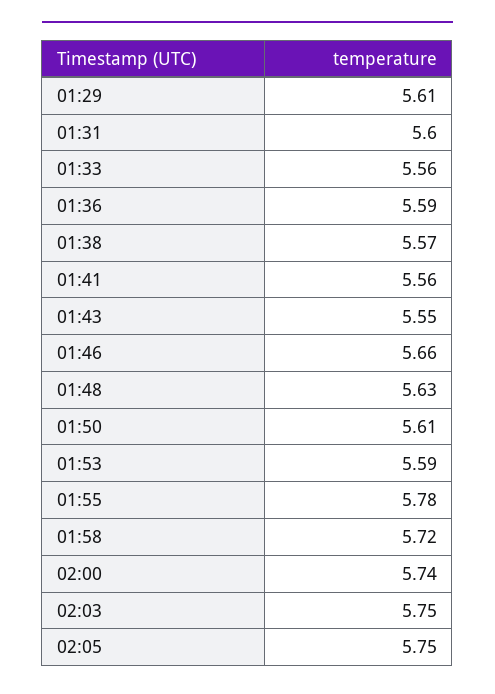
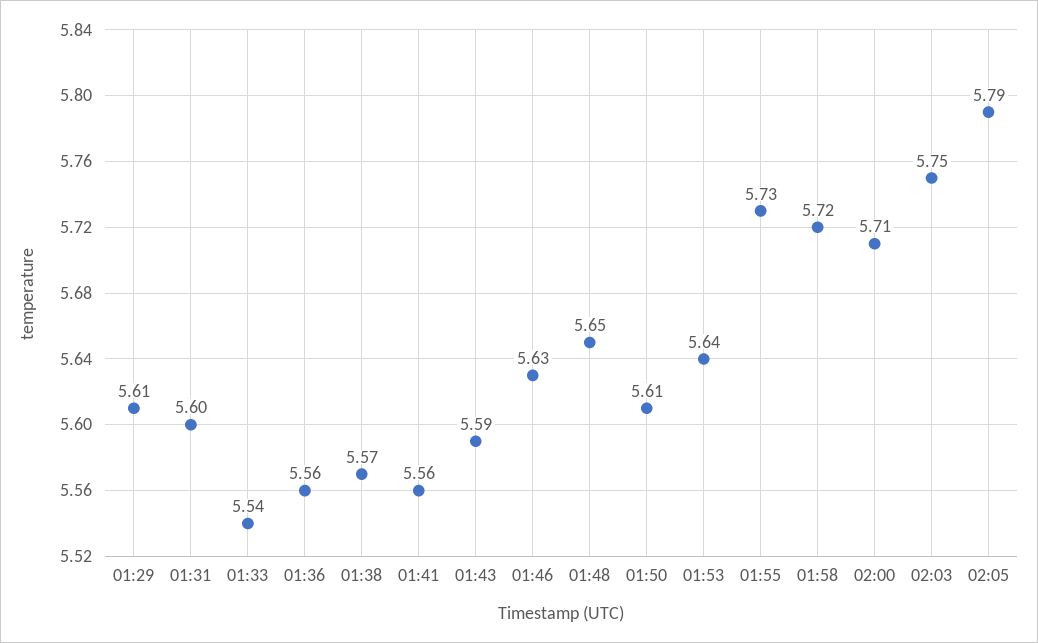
01:33: 5.56 -> 5.54
01:36: 5.59 -> 5.56
01:43: 5.55 -> 5.59
01:46: 5.66 -> 5.63
01:48: 5.63 -> 5.65
01:53: 5.59 -> 5.64
01:55: 5.78 -> 5.73
02:00: 5.74 -> 5.71
02:05: 5.75 -> 5.79

